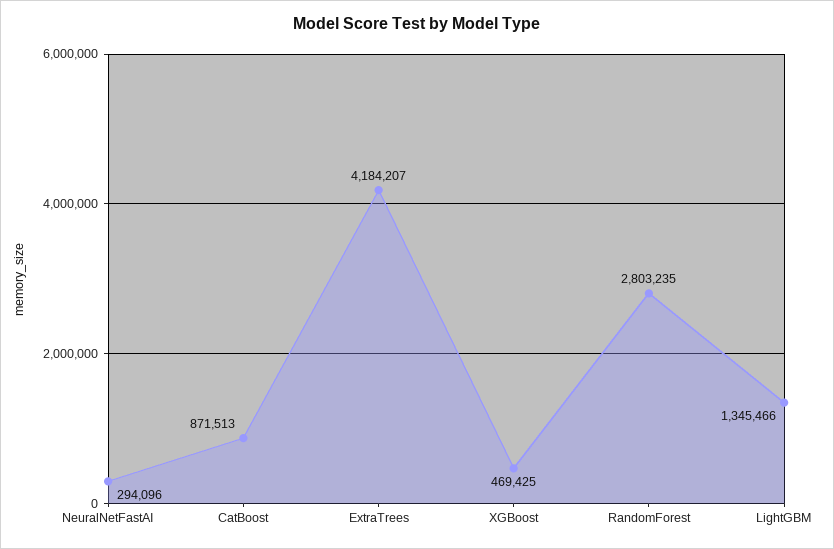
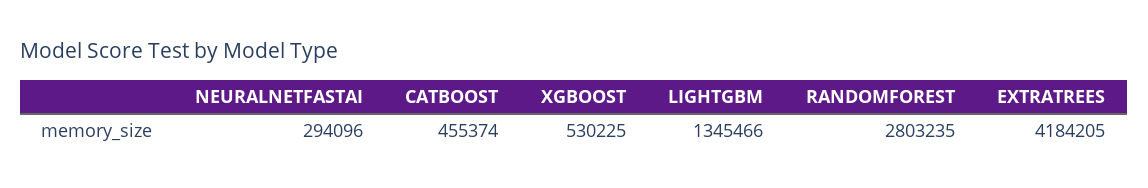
CatBoost: 871513 -> 455374
ExtraTrees: 4184207 -> 4184205
XGBoost: 469425 -> 530225

